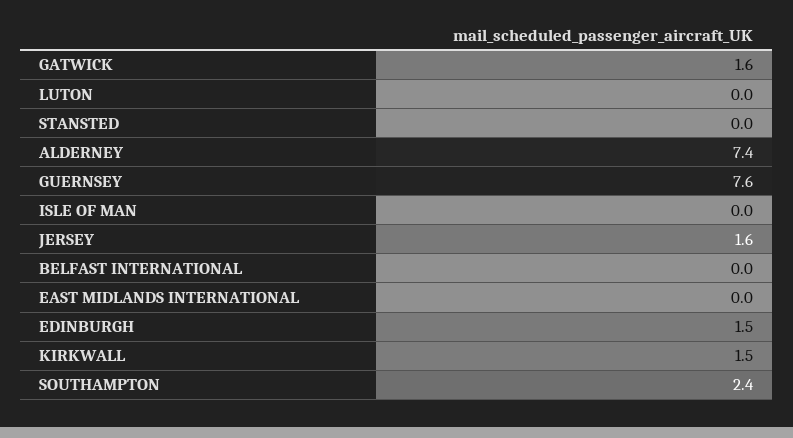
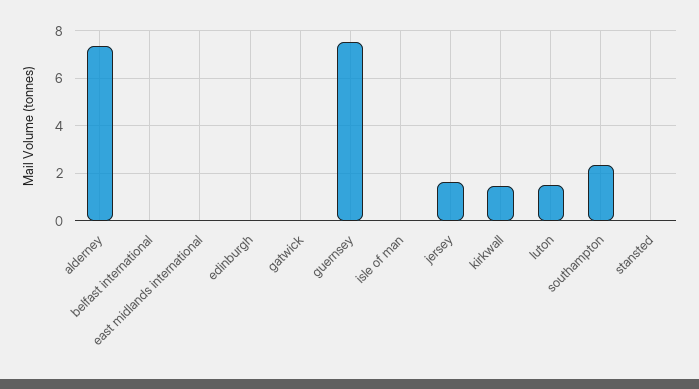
GATWICK: 1.6 -> 0
LUTON: 0 -> 1.5
EDINBURGH: 1.5 -> 0

